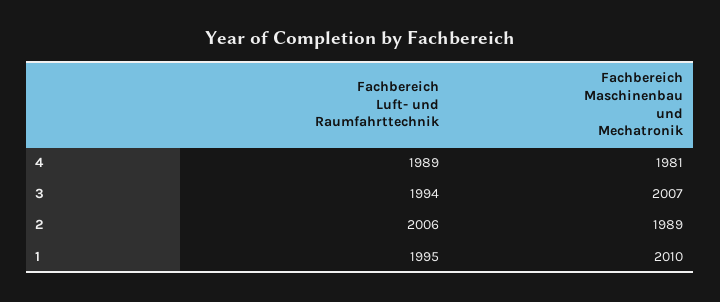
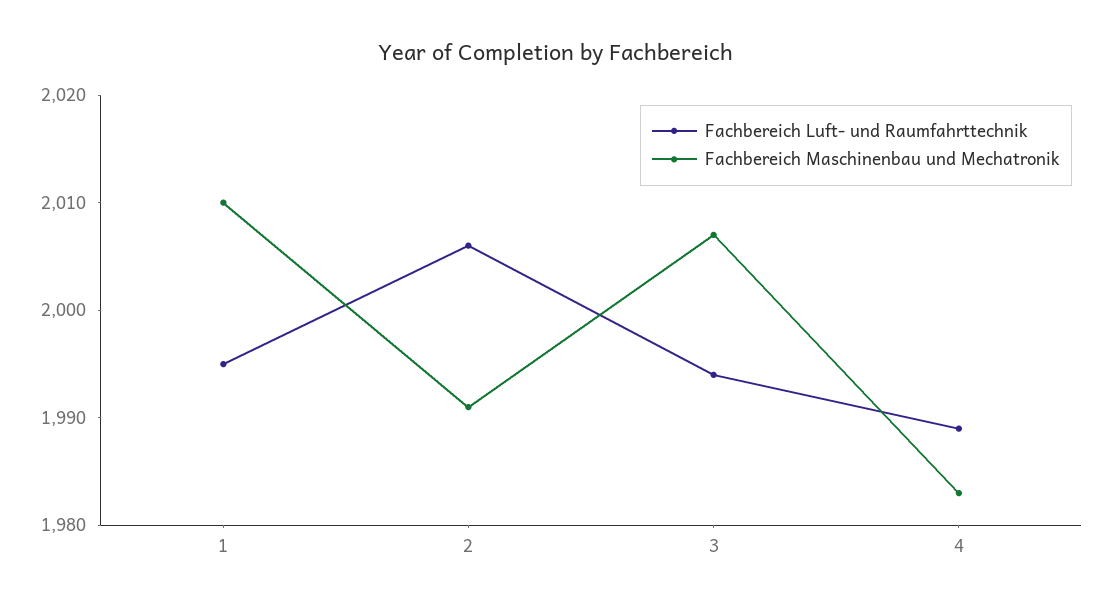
Fachbereich Maschinenbau und Mechatronik, 4: 1981 -> 1983
Fachbereich Maschinenbau und Mechatronik, 2: 1989 -> 1991

